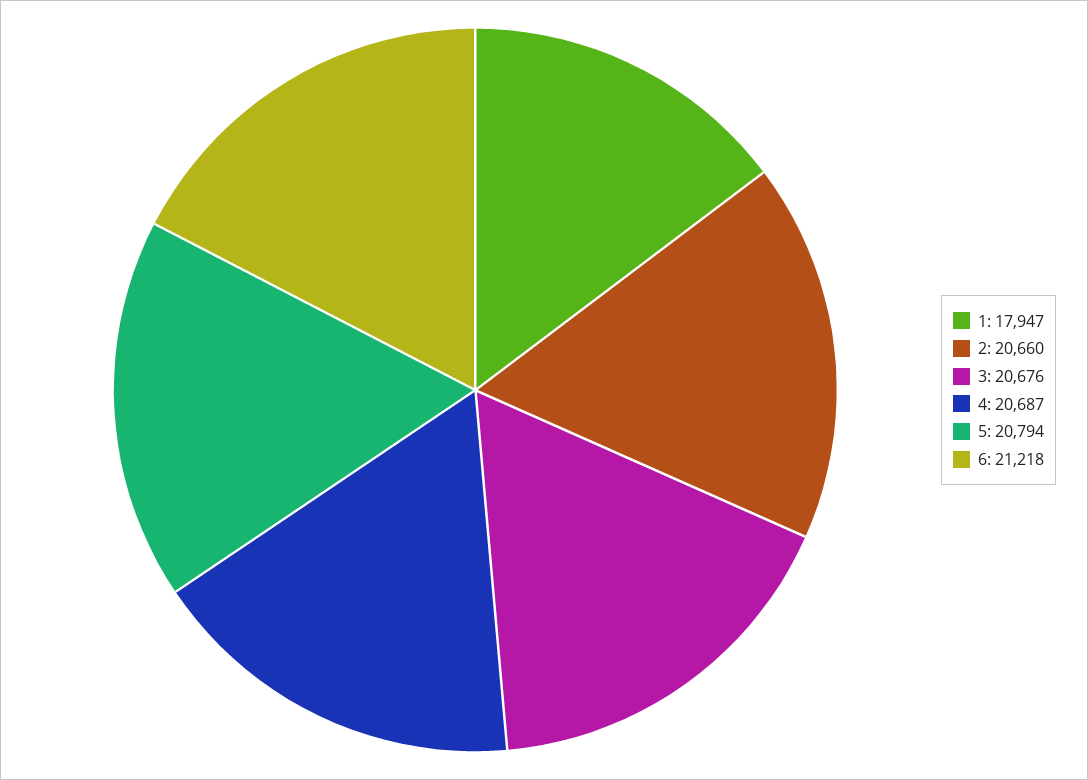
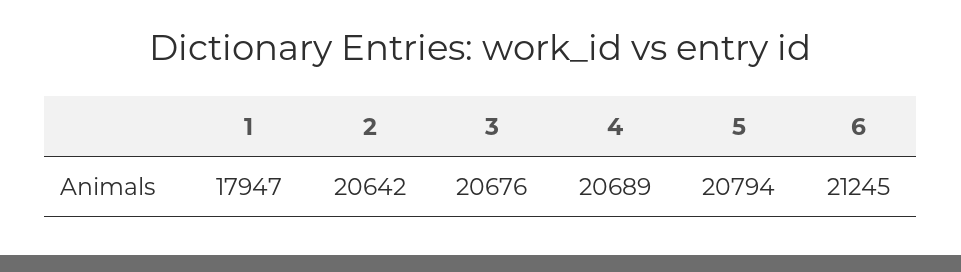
2: 20660 -> 20642
4: 20687 -> 20689
6: 21218 -> 21245

